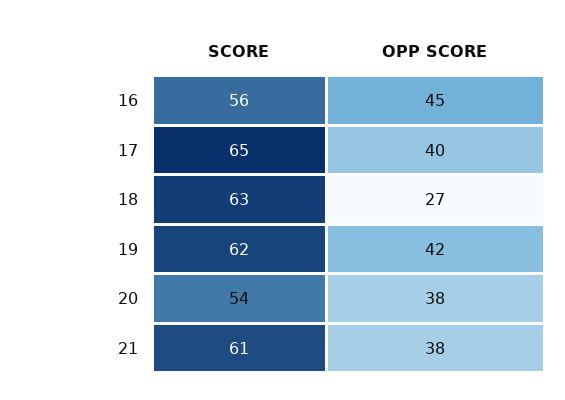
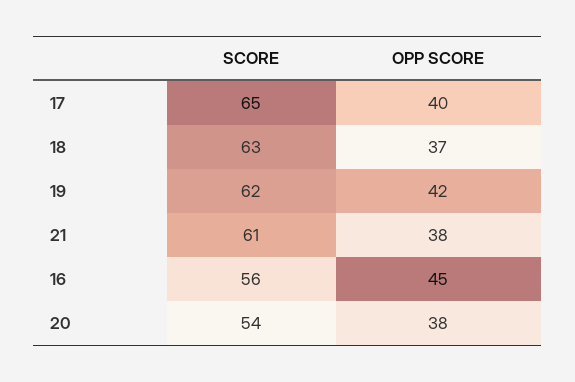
OPP SCORE, 18: 27 -> 37

